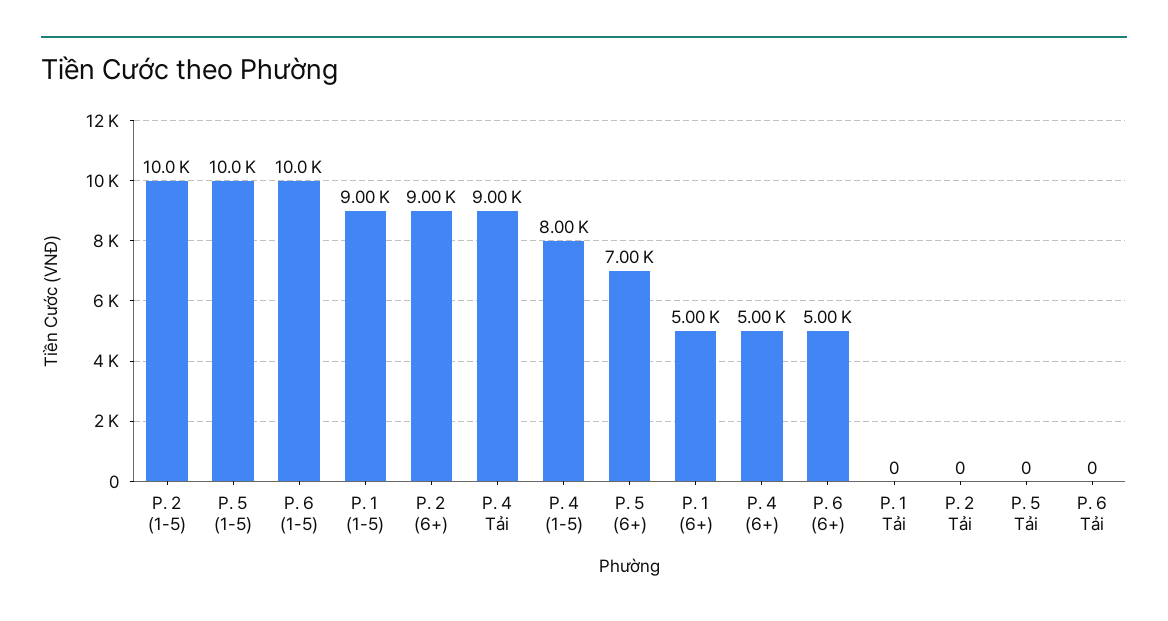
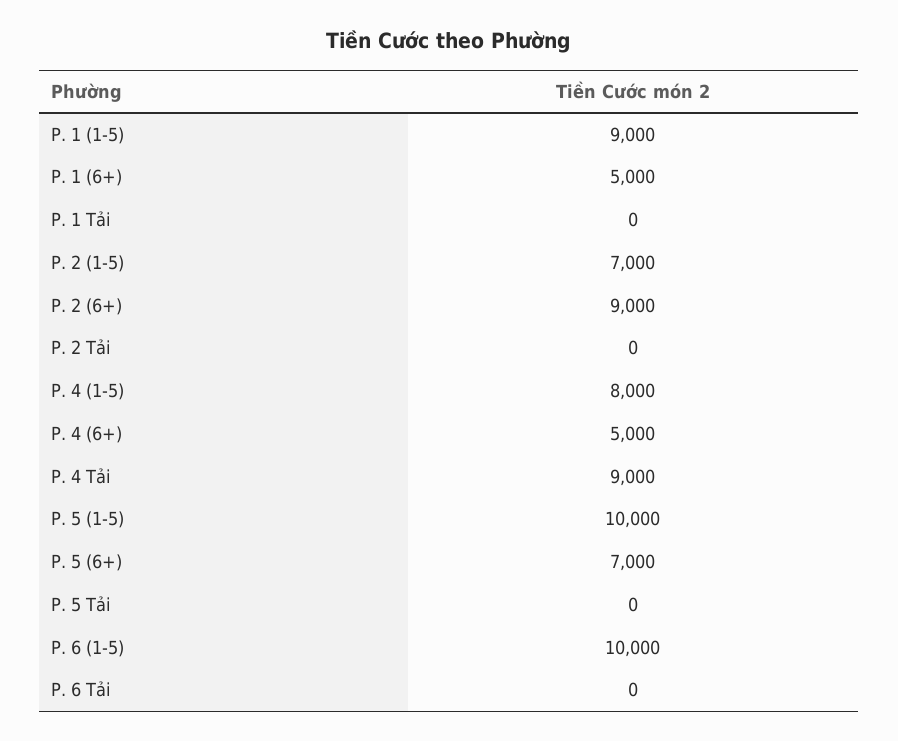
P. 2 (1-5): 10000 -> 7000
P. 6 (6+): 5000 -> none

